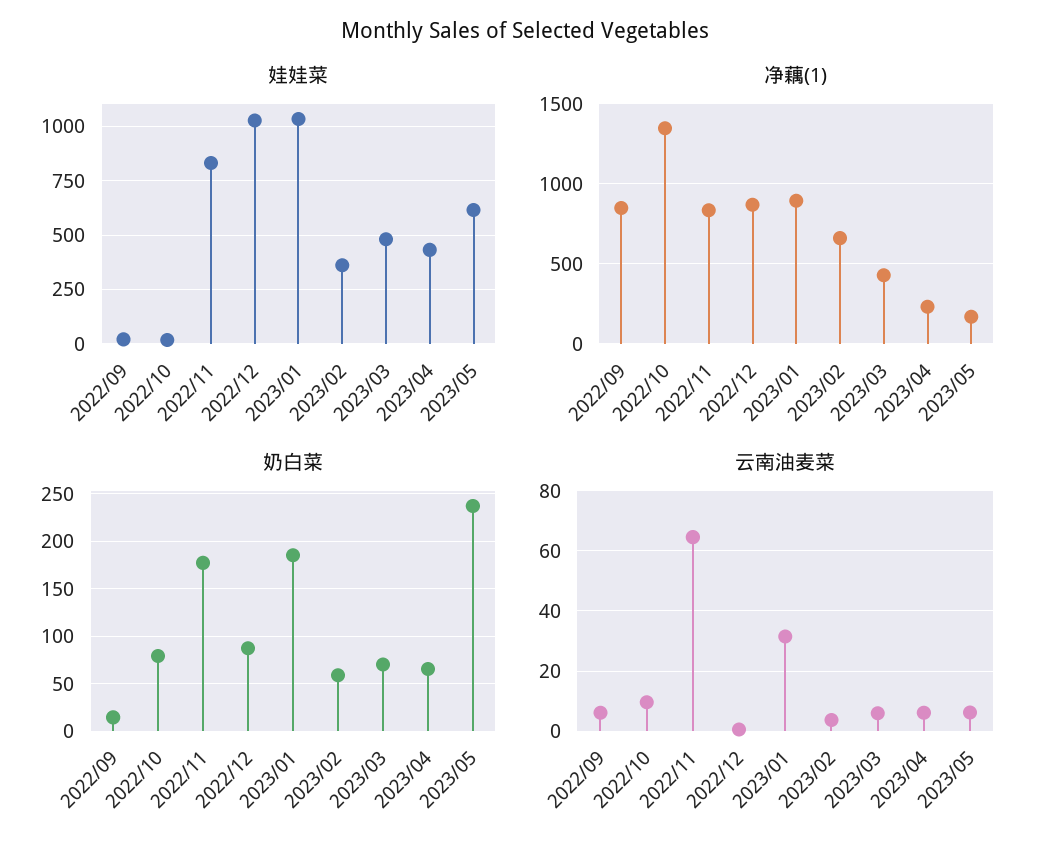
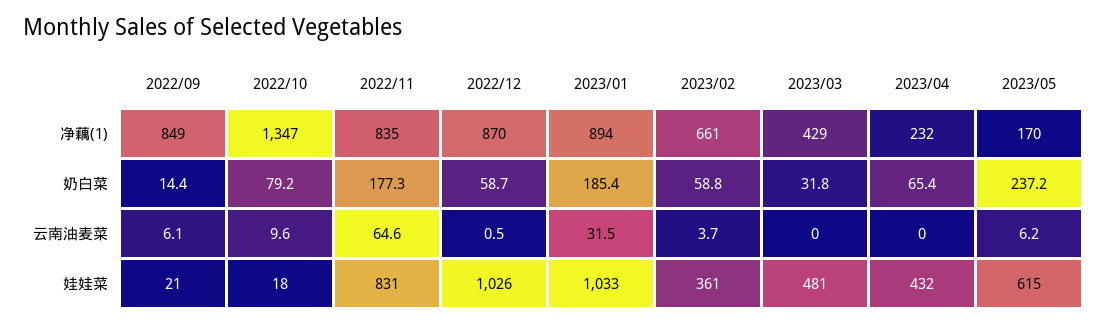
奶白菜, 2022/12: 90 -> 58.7
奶白菜, 2023/03: 70 -> 31.8
云南油麦菜, 2023/03: 6 -> 0
云南油麦菜, 2023/04: 6 -> 0

